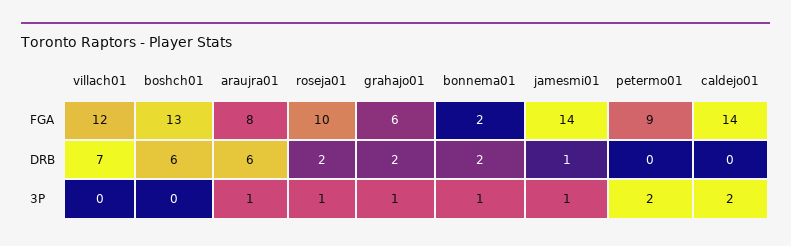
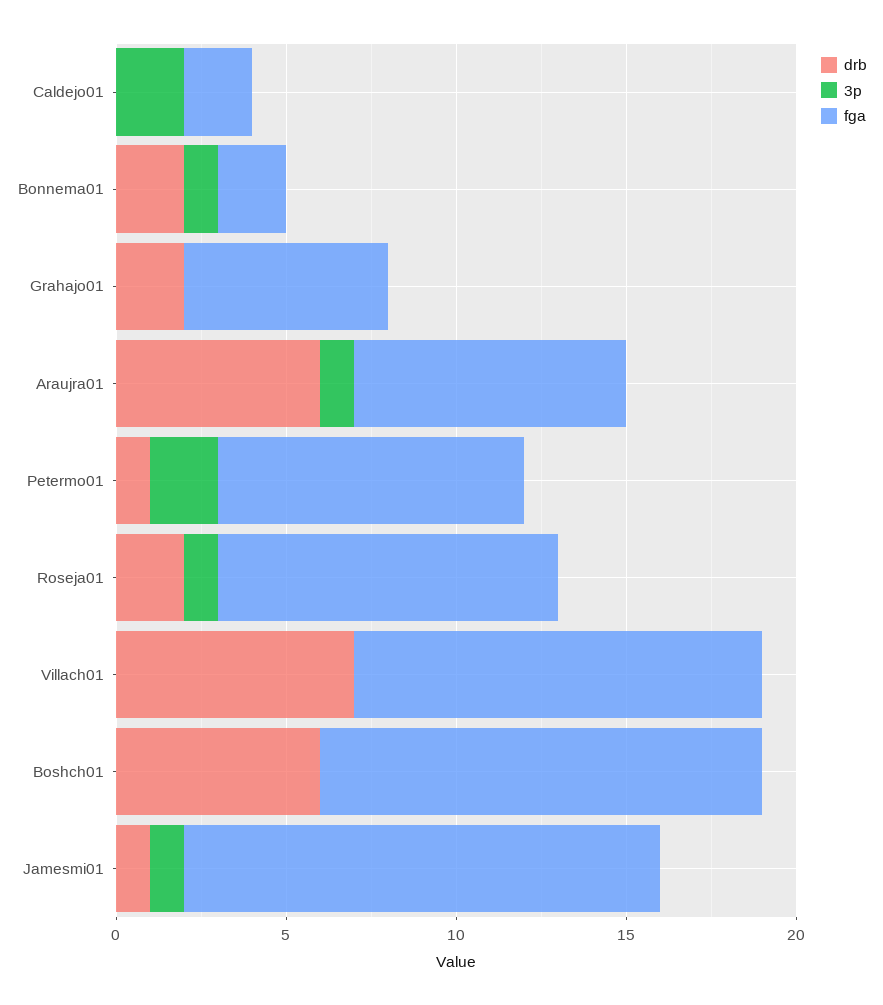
FGA, caldejo01: 14 -> 2
DRB, petermo01: 0 -> 1
3P, grahajo01: 1 -> 0

